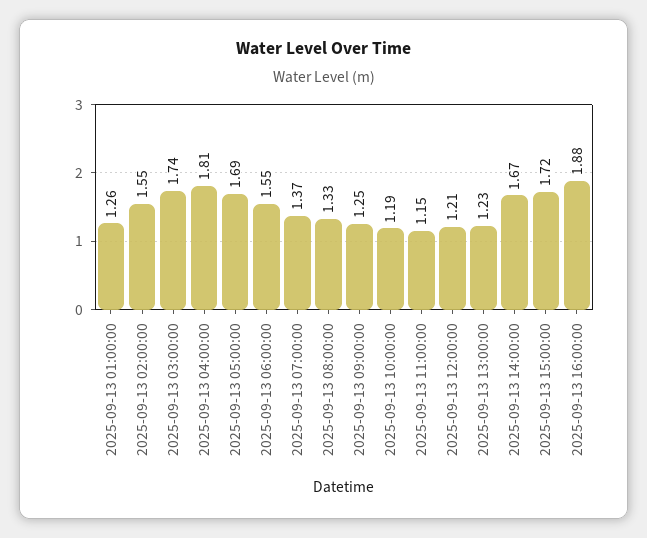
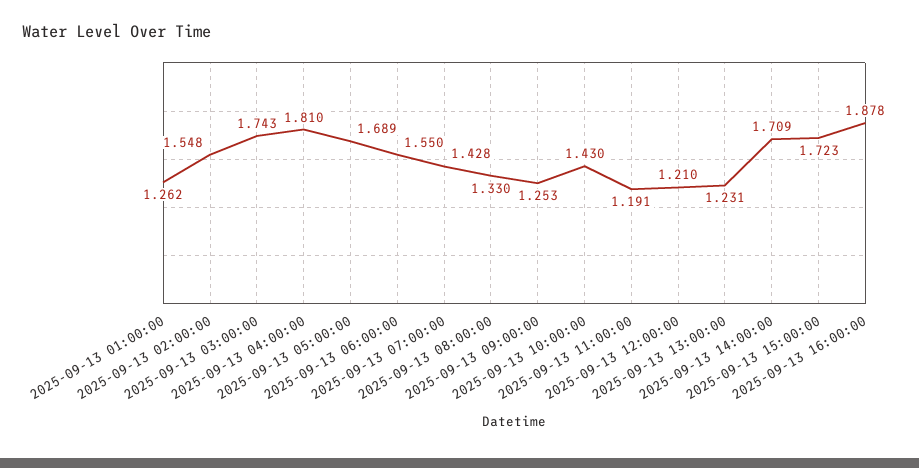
2025-09-13 07:00:00: 1.37 -> 1.428
2025-09-13 10:00:00: 1.19 -> 1.43
2025-09-13 11:00:00: 1.15 -> 1.191
2025-09-13 14:00:00: 1.67 -> 1.709

